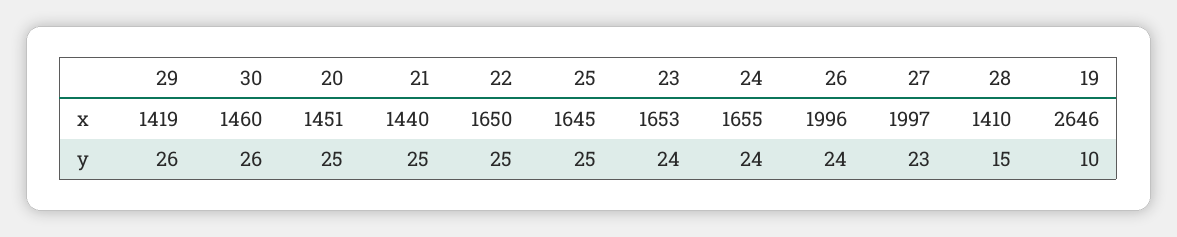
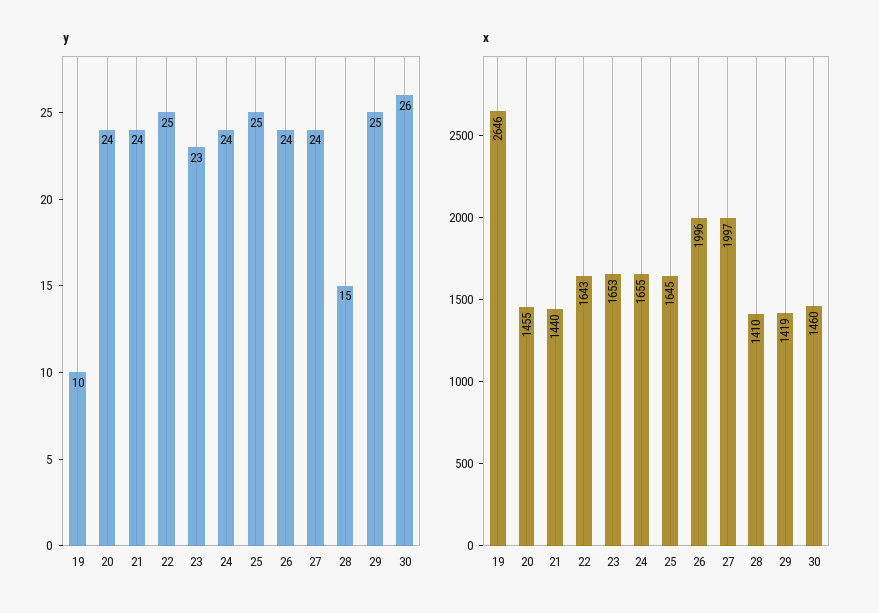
x, 20: 1451 -> 1455
x, 22: 1650 -> 1643
y, 29: 26 -> 25
y, 20: 25 -> 24
y, 21: 25 -> 24
y, 23: 24 -> 23
y, 27: 23 -> 24

